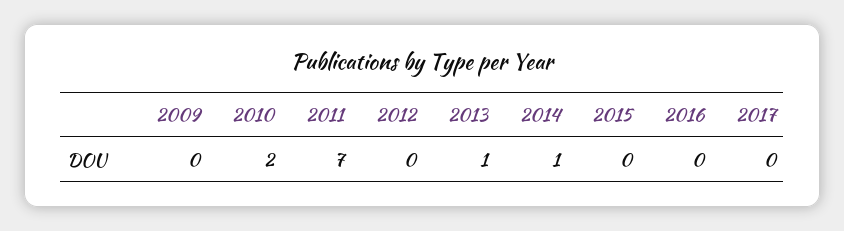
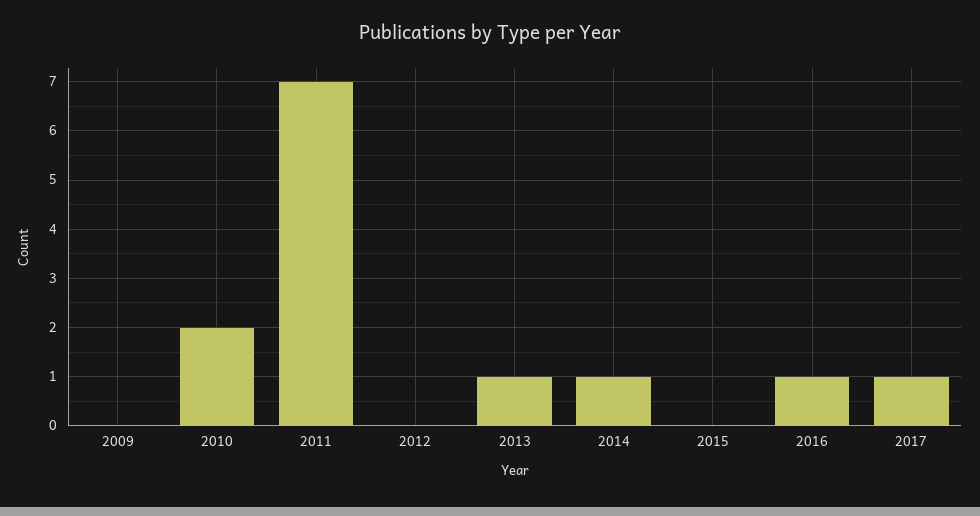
2016: 0 -> 1
2017: 0 -> 1

